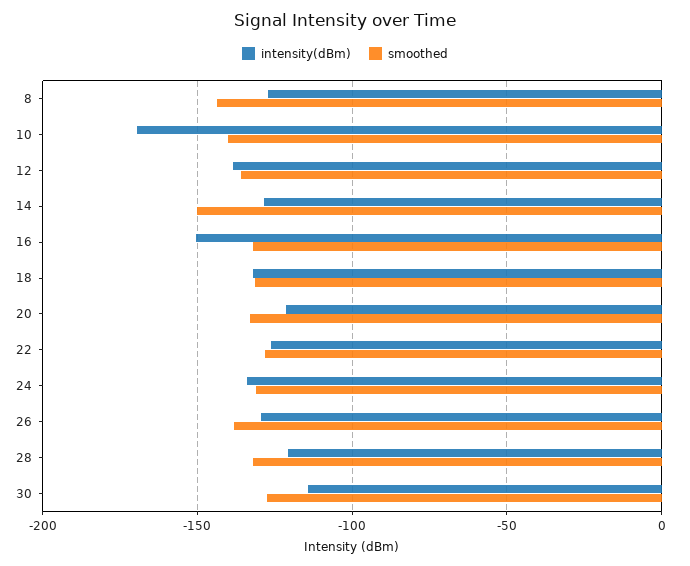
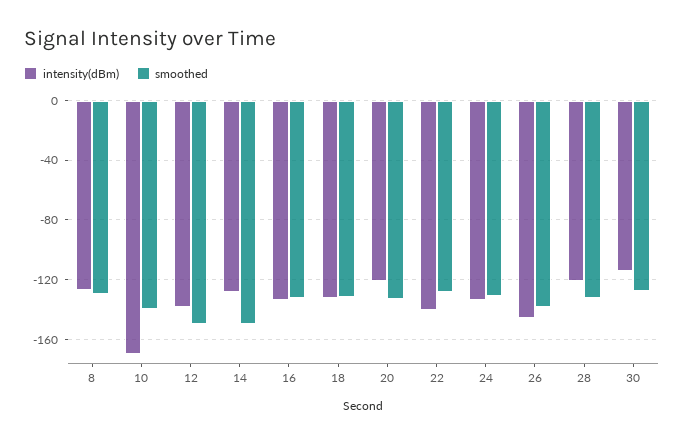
smoothed, 8: -145 -> -130
smoothed, 12: -135 -> -150
intensity(dBm), 16: -150 -> -135
intensity(dBm), 22: -125 -> -140
intensity(dBm), 26: -130 -> -145

